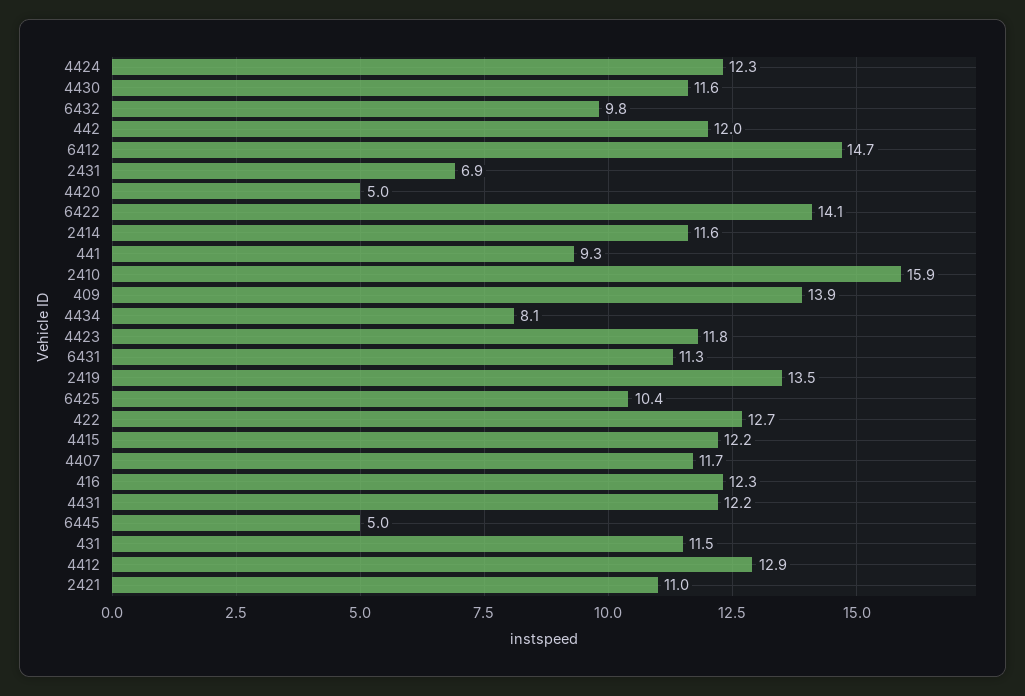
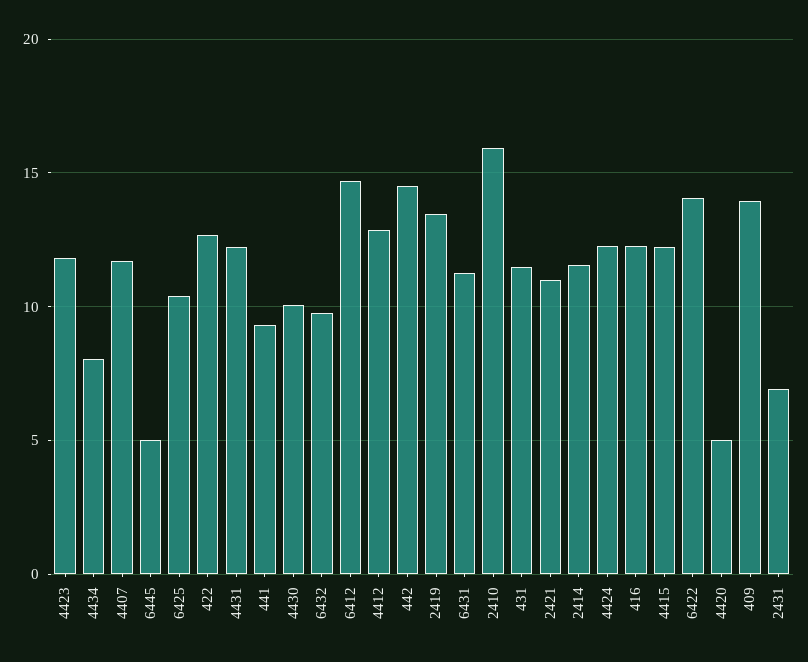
4430: 11.6 -> 10
442: 12 -> 14.5

